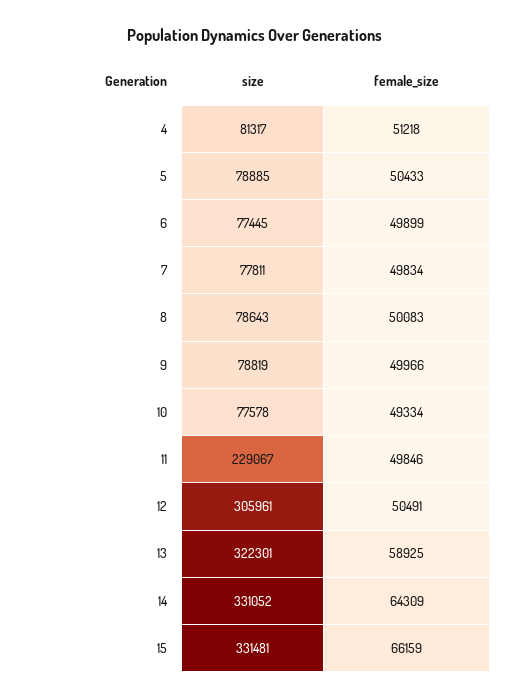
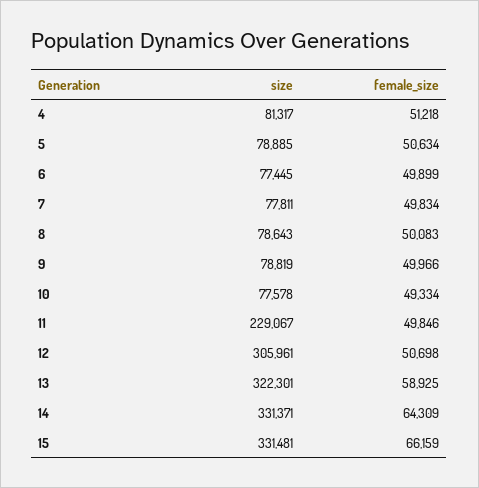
female_size, 5: 50433 -> 50634
female_size, 12: 50491 -> 50698
size, 14: 331052 -> 331371

